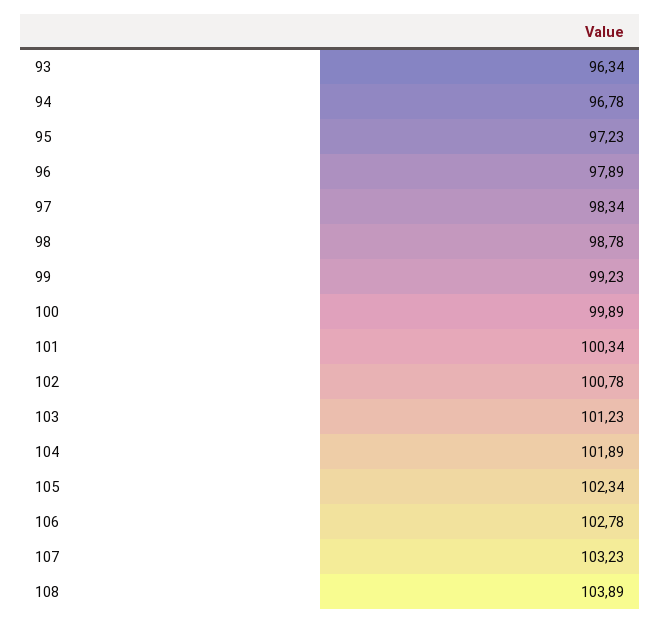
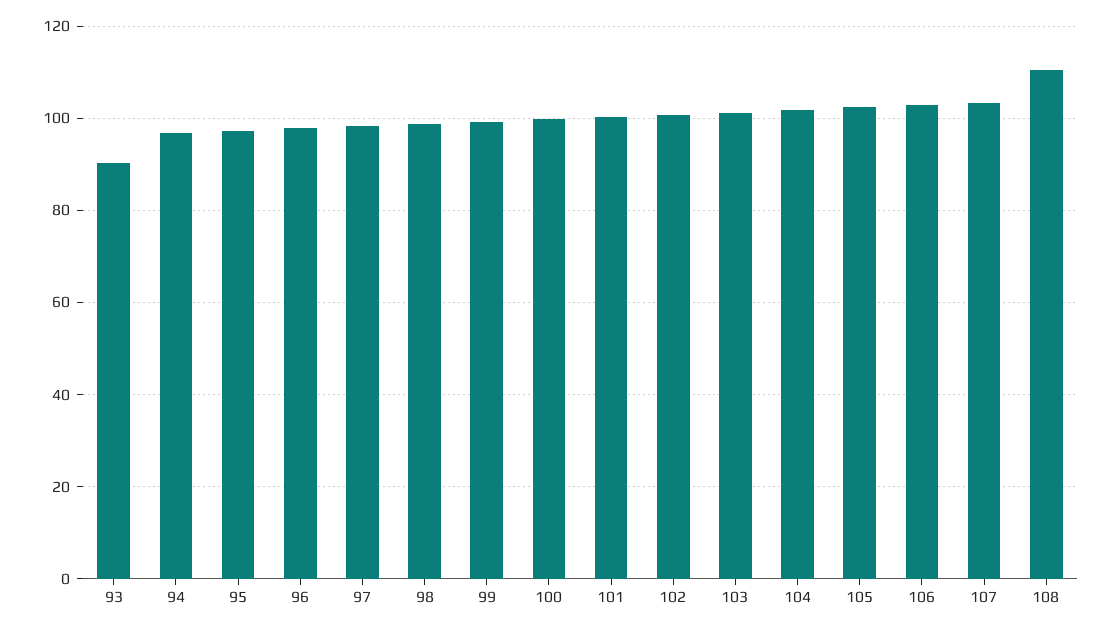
93: 96.34 -> 90
108: 103.89 -> 110

